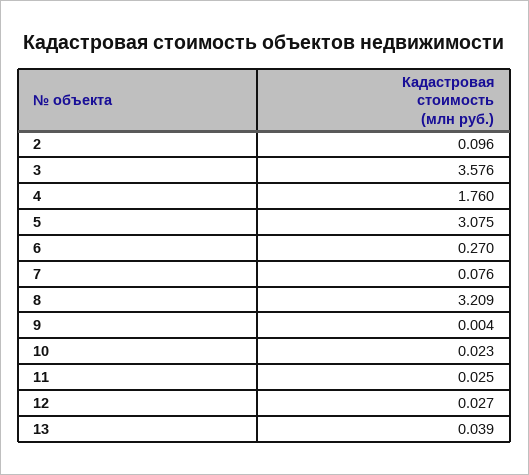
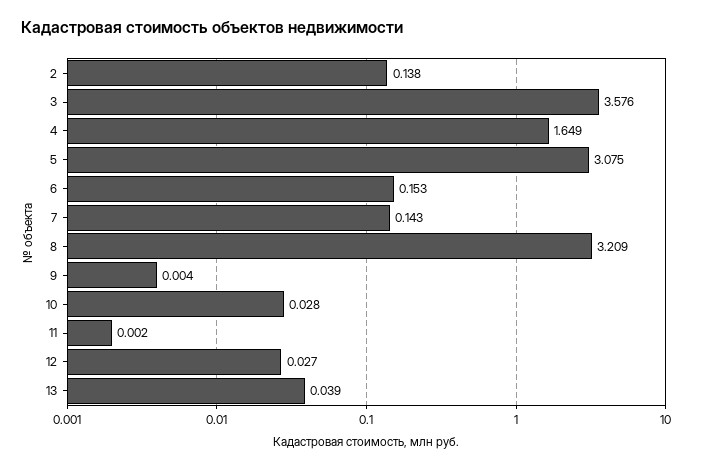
2: 0.096 -> 0.138
4: 1.76 -> 1.649
6: 0.27 -> 0.153
7: 0.076 -> 0.143
10: 0.023 -> 0.028
11: 0.025 -> 0.002

